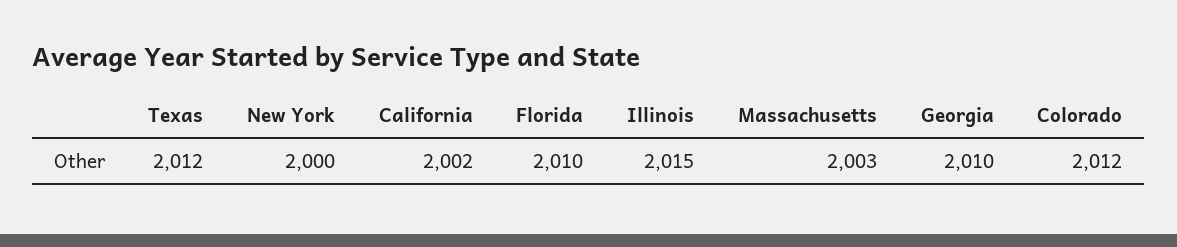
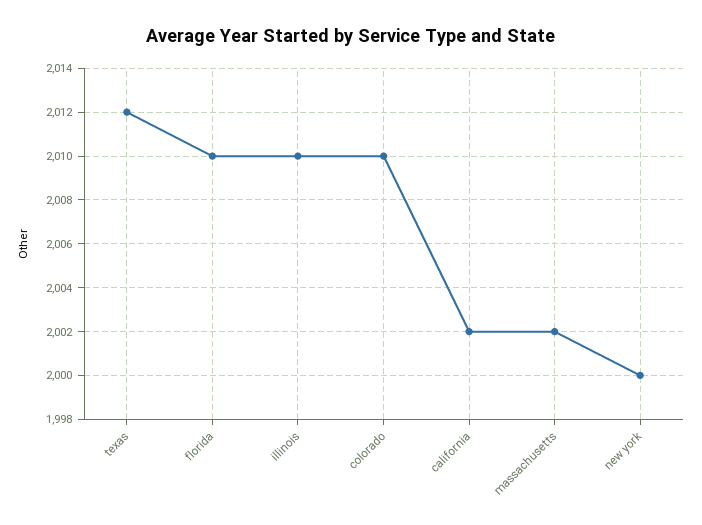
Illinois: 2015 -> 2010
Massachusetts: 2003 -> 2002
Georgia: 2010 -> none
Colorado: 2012 -> 2010

